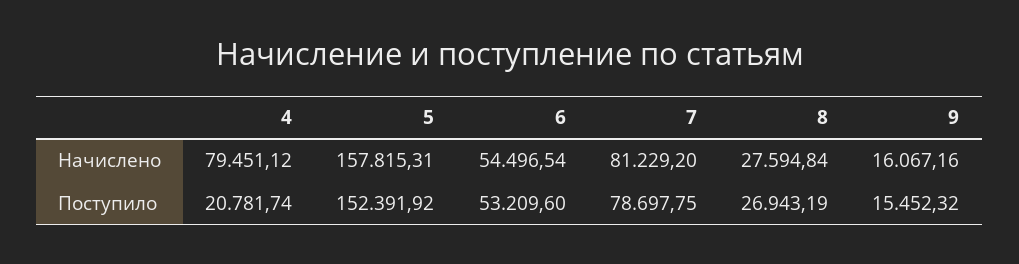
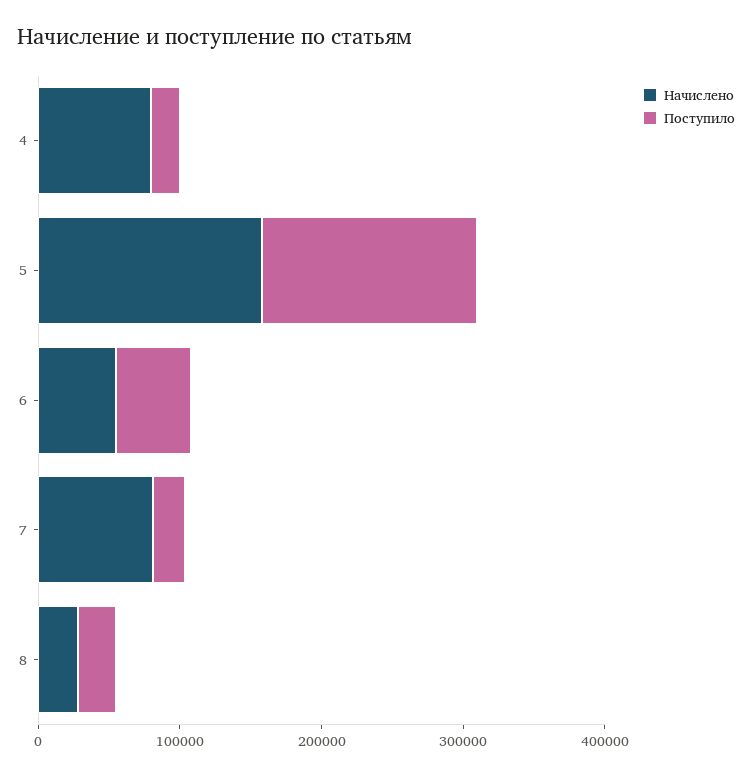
Начислено, 9: 16067.16 -> none
Поступило, 7: 78697.75 -> 20000
Поступило, 9: 15452.32 -> none

